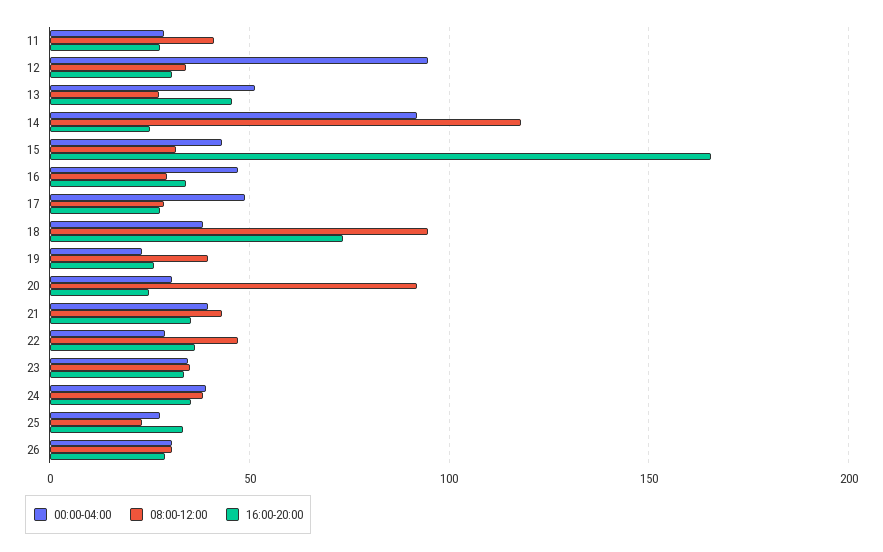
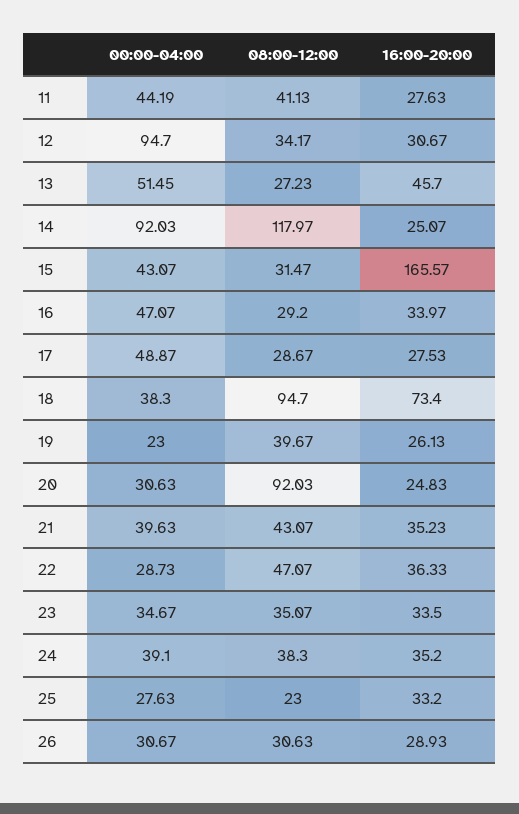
00:00-04:00, 11: 30 -> 44.19

